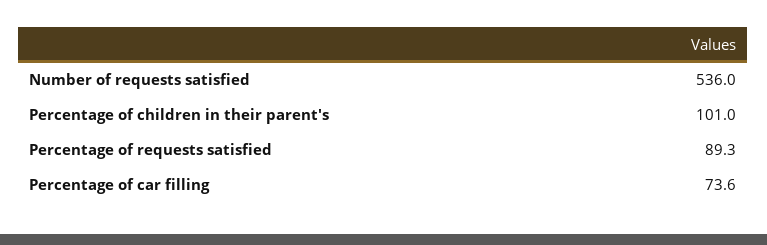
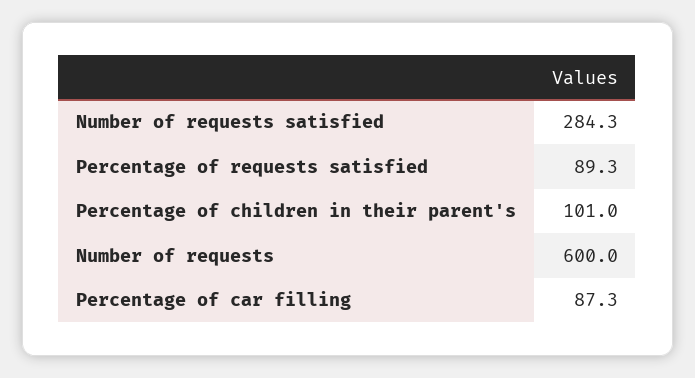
Number of requests satisfied: 536 -> 284.3
Percentage of car filling: 73.6 -> 87.3
Number of requests: none -> 600

